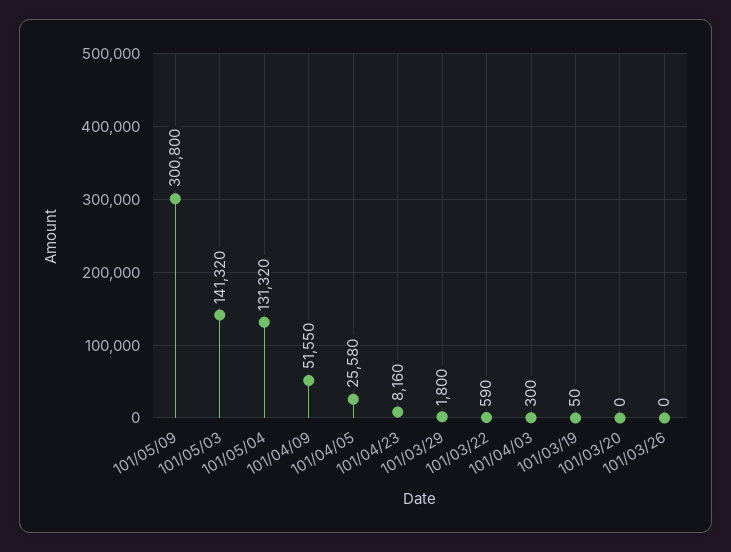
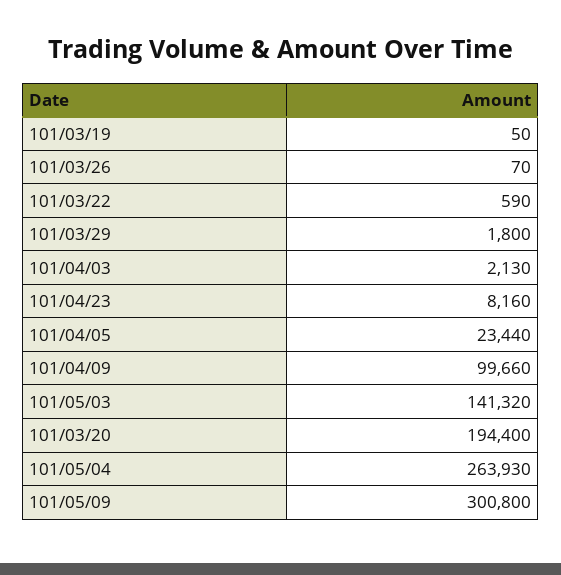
101/05/04: 131320 -> 263930
101/04/09: 51550 -> 99660
101/04/05: 25580 -> 23440
101/04/03: 300 -> 2130
101/03/20: 0 -> 194400
101/03/26: 0 -> 70

